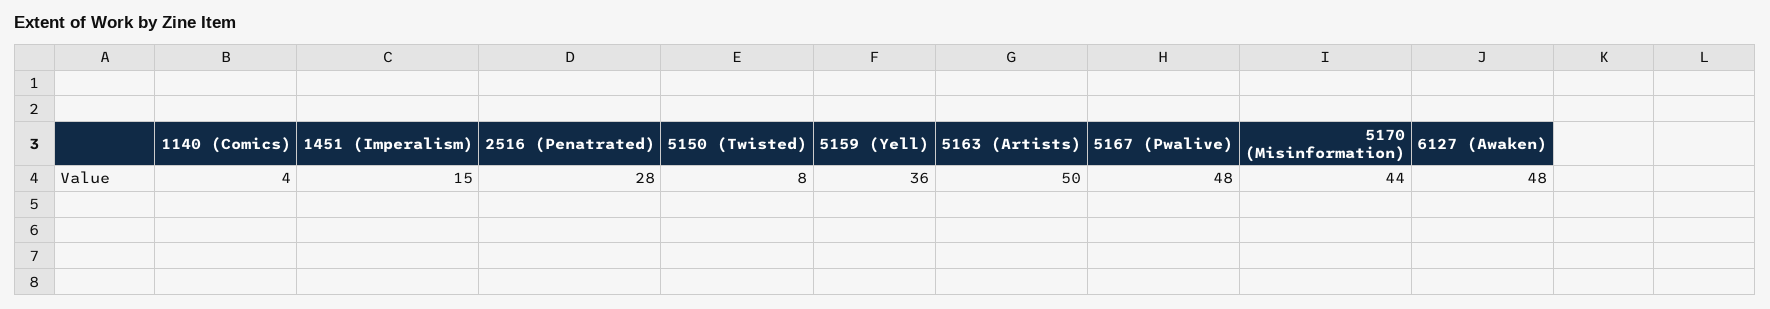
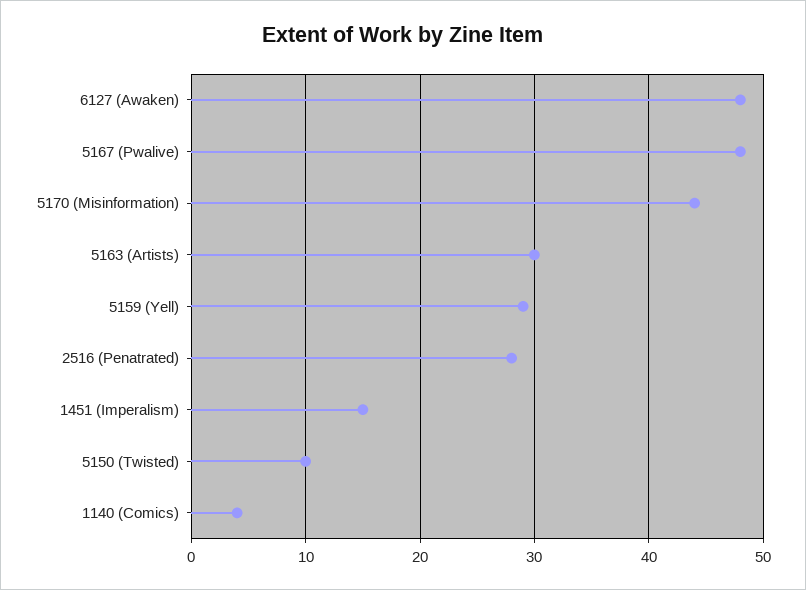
5150 (Twisted): 8 -> 10
5159 (Yell): 36 -> 29
5163 (Artists): 50 -> 30

